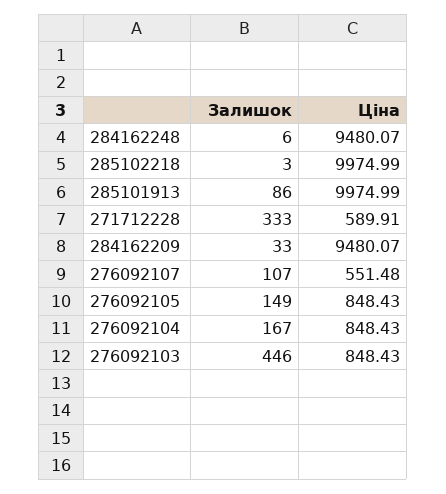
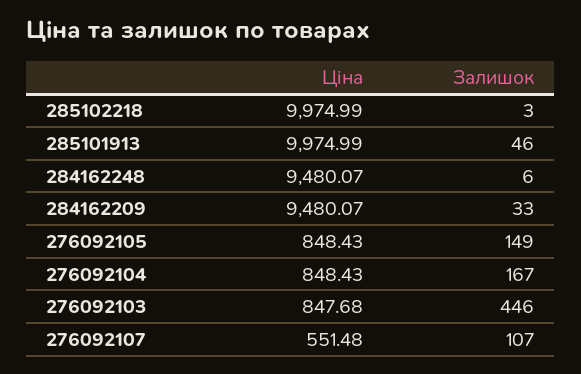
Залишок, 285101913: 86 -> 46
Залишок, 271712228: 333 -> none
Ціна, 271712228: 589.91 -> none
Ціна, 276092103: 848.43 -> 847.68

